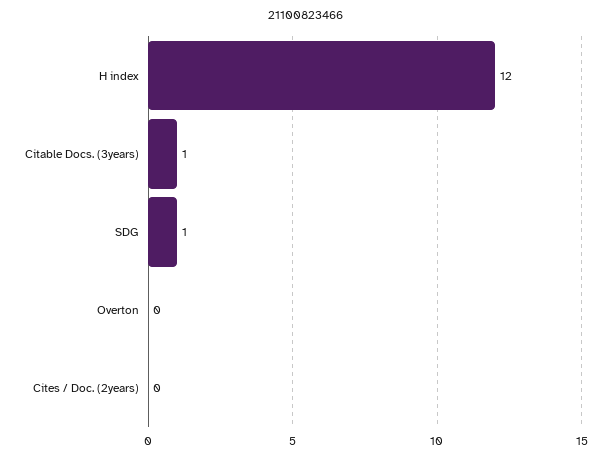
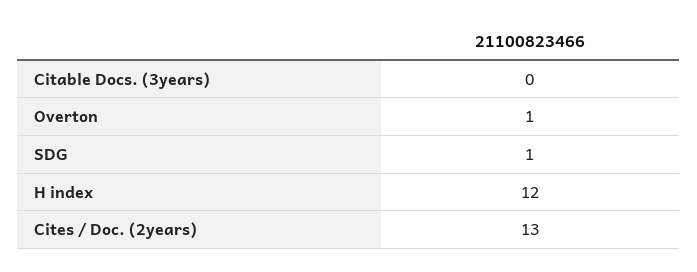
Citable Docs. (3years): 1 -> 0
Overton: 0 -> 1
Cites / Doc. (2years): 0 -> 13

